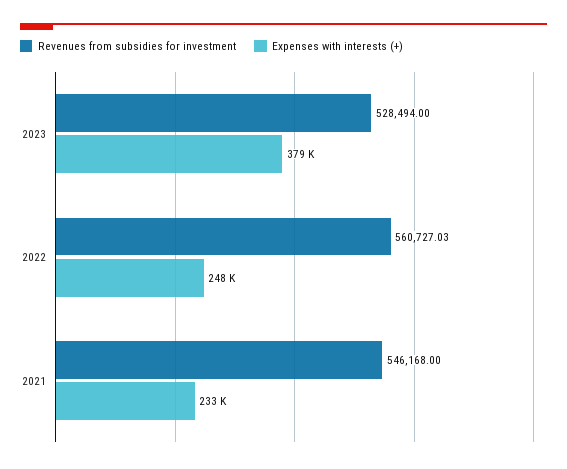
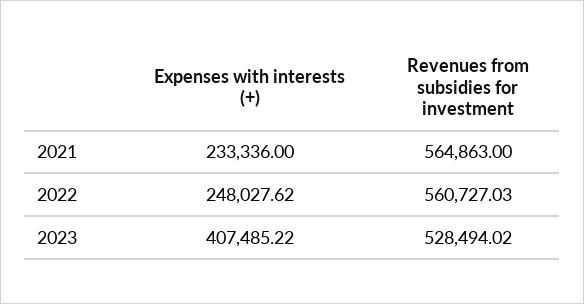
Revenues from subsidies for investment, 2023: 528494 -> 528494.02
Expenses with interests (+), 2023: 379000 -> 407485.22
Revenues from subsidies for investment, 2021: 546168 -> 564863

